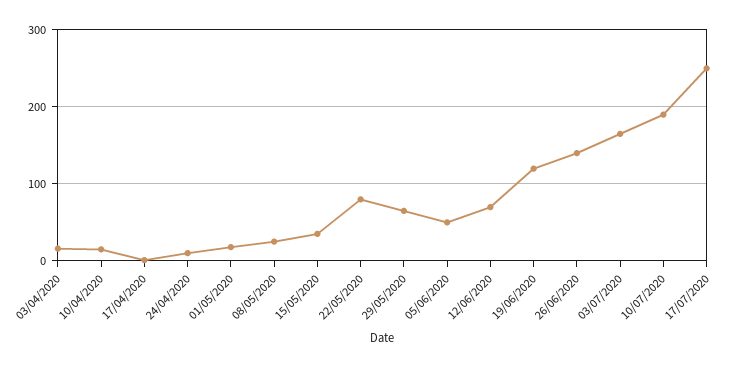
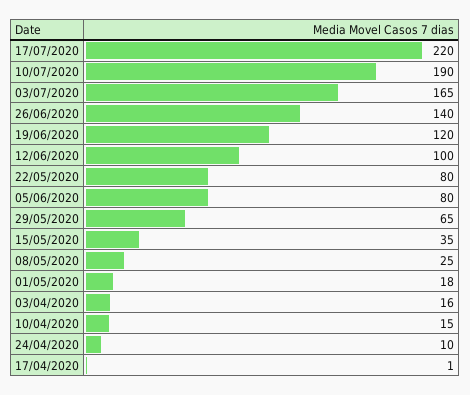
05/06/2020: 50 -> 80
12/06/2020: 70 -> 100
17/07/2020: 250 -> 220

